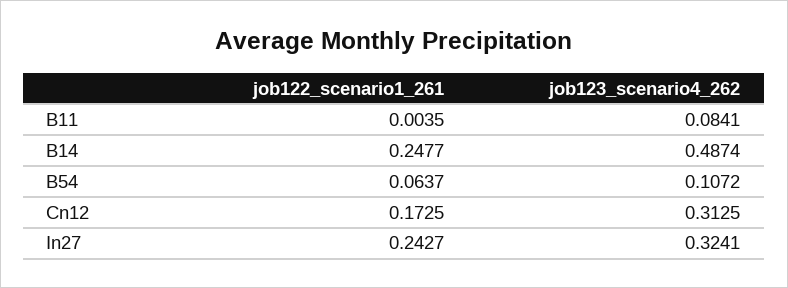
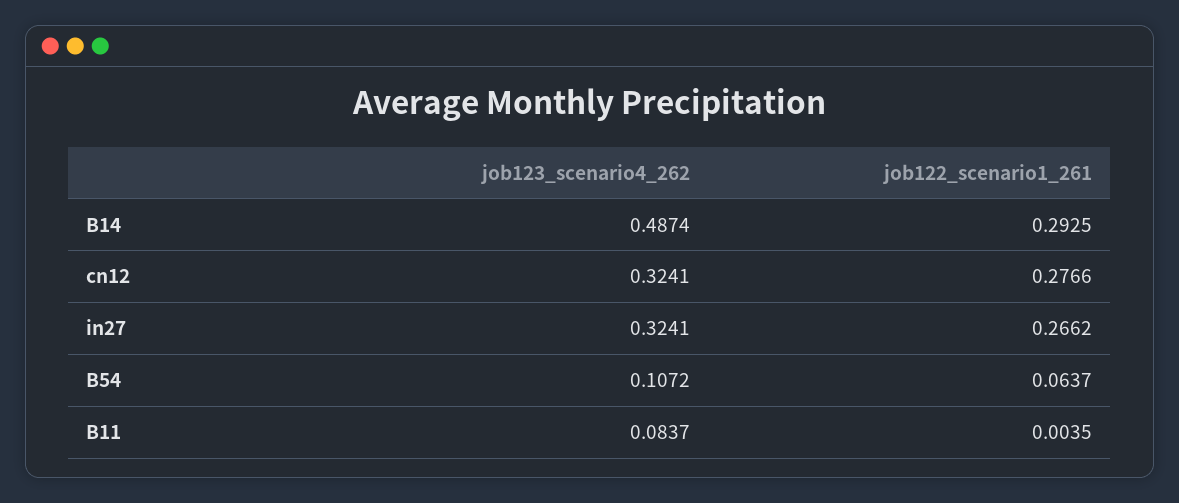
job123_scenario4_262, B11: 0.0841 -> 0.0837
job122_scenario1_261, B14: 0.2477 -> 0.2925
job122_scenario1_261, Cn12: 0.1725 -> 0.2766
job123_scenario4_262, Cn12: 0.3125 -> 0.3241
job122_scenario1_261, In27: 0.2427 -> 0.2662

